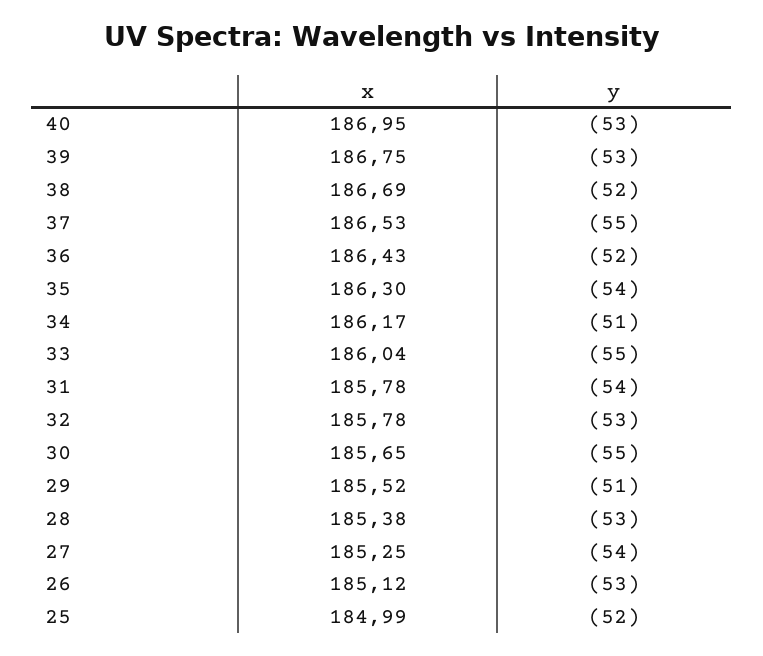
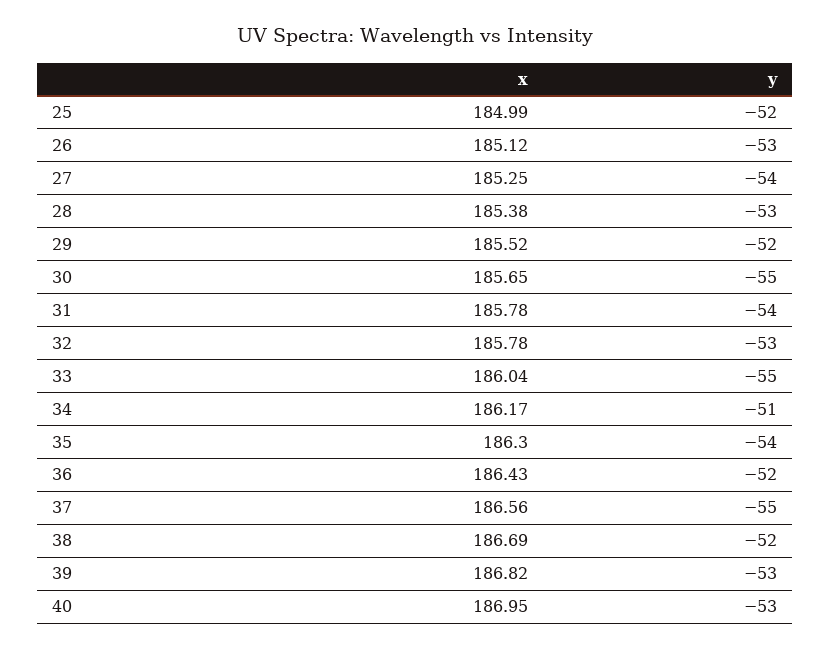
x, 39: 186.75 -> 186.82
x, 37: 186.53 -> 186.56
y, 29: -51 -> -52

